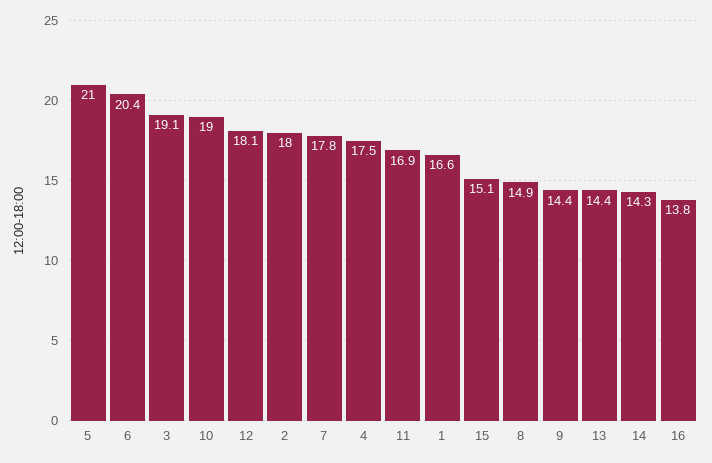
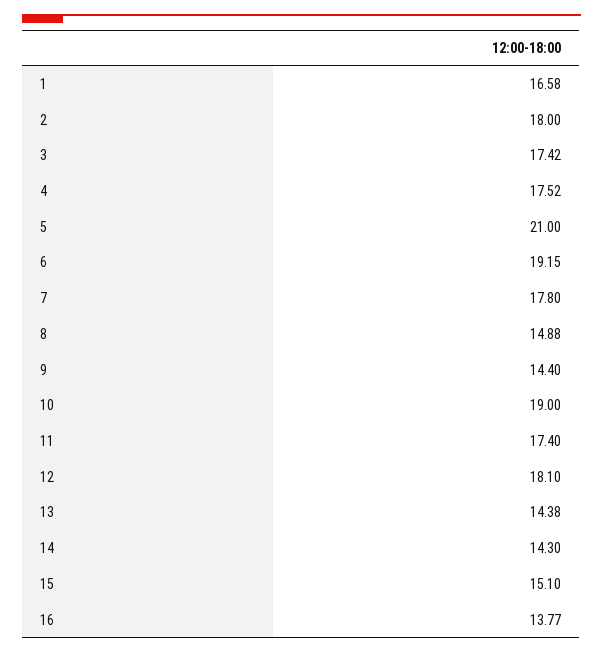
6: 20.4 -> 19.15
3: 19.1 -> 17.42
11: 16.9 -> 17.4

